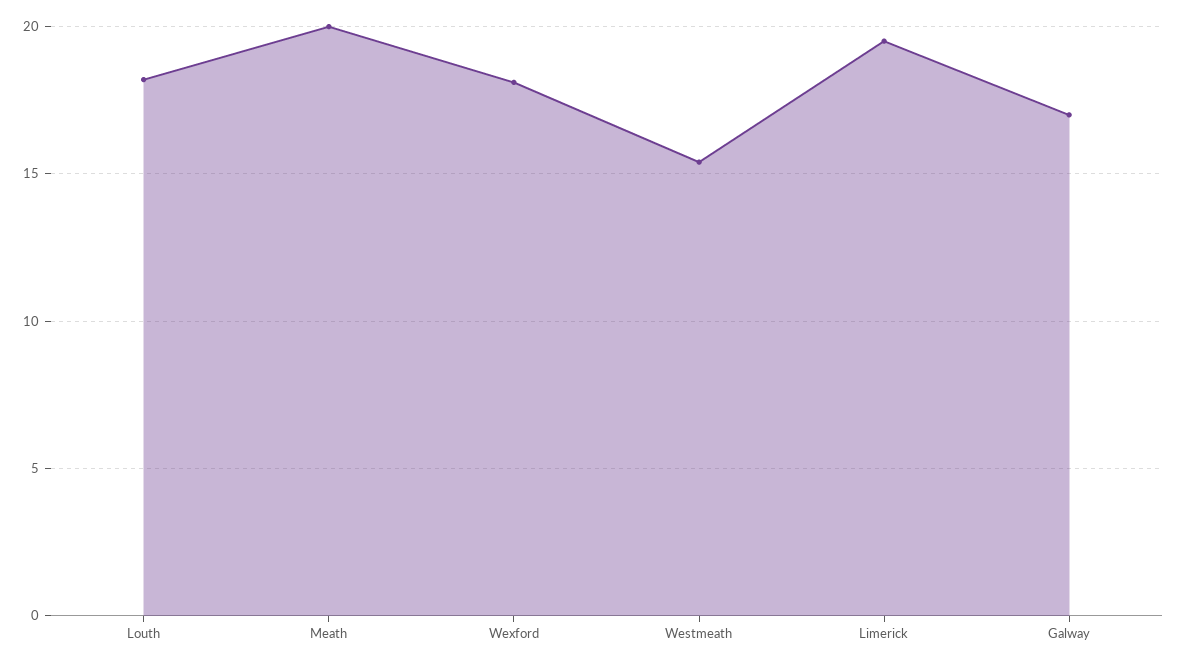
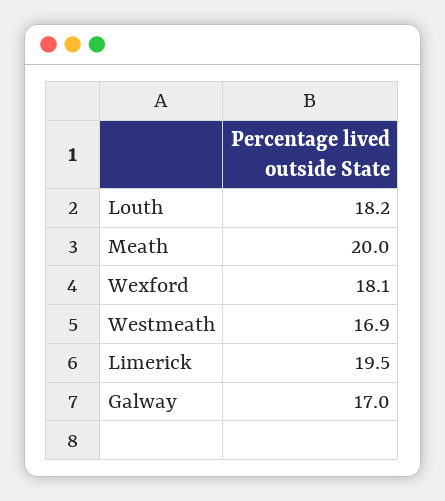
Westmeath: 15.5 -> 16.9

